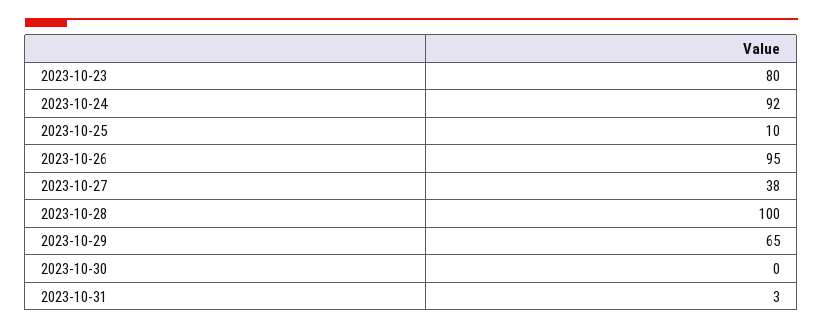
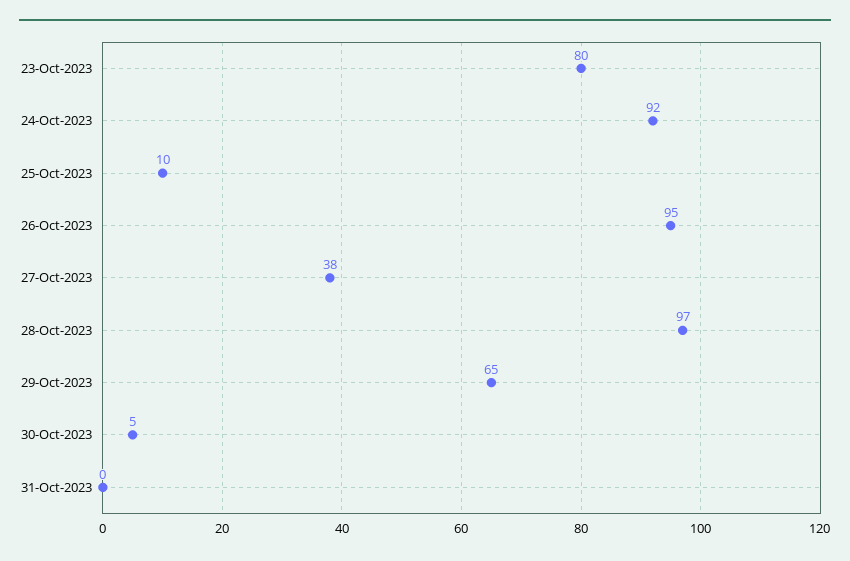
2023-10-28: 100 -> 97
2023-10-30: 0 -> 5
2023-10-31: 3 -> 0

